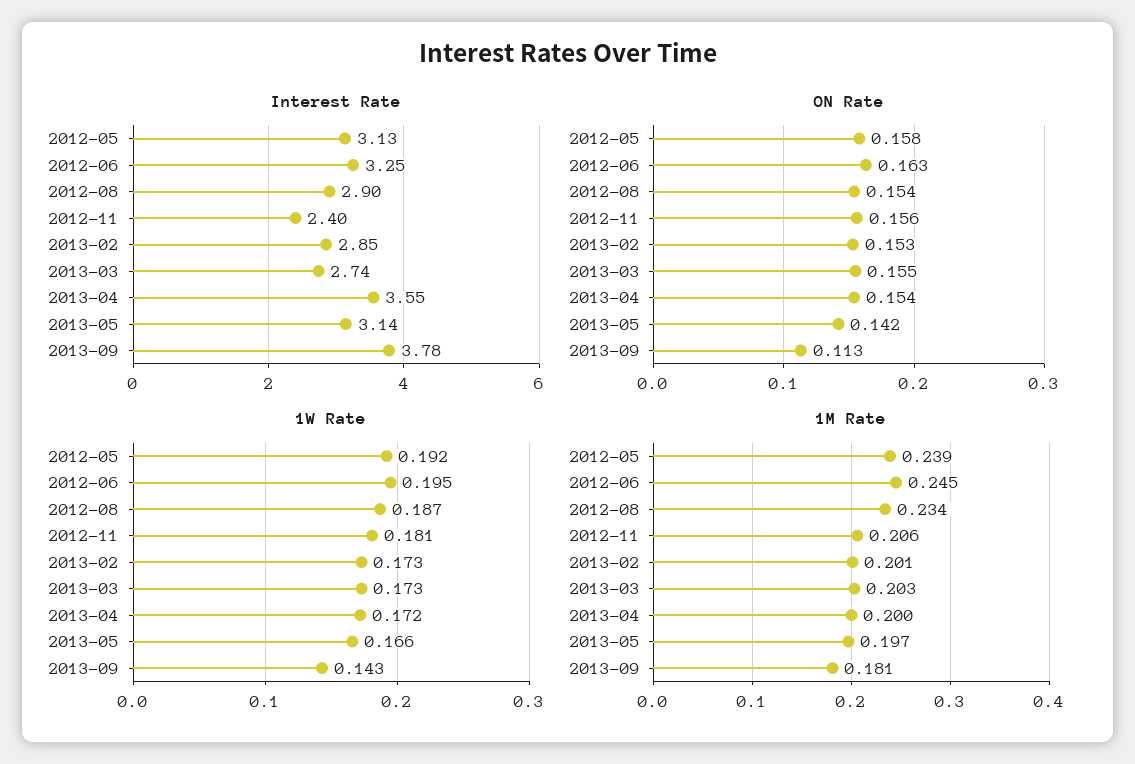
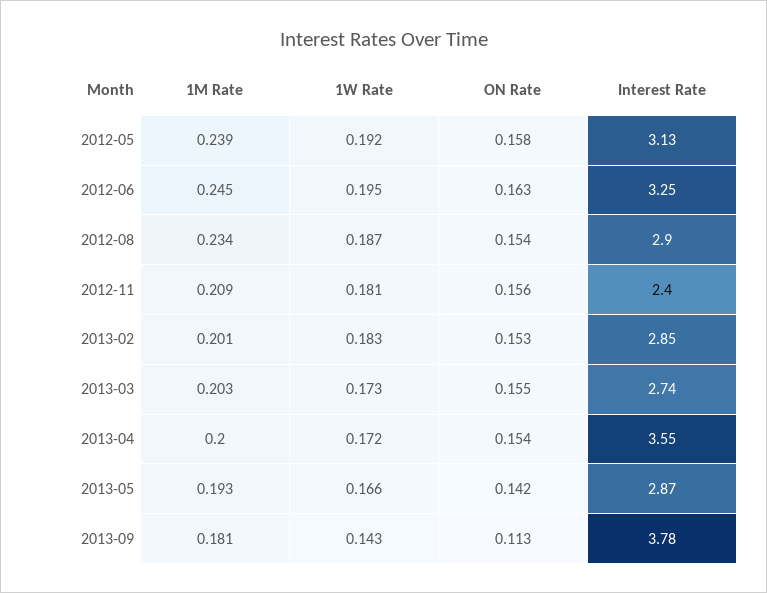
Interest Rate, 2013-05: 3.14 -> 2.87
1W Rate, 2013-02: 0.173 -> 0.183
1M Rate, 2012-11: 0.206 -> 0.209
1M Rate, 2013-05: 0.197 -> 0.193

